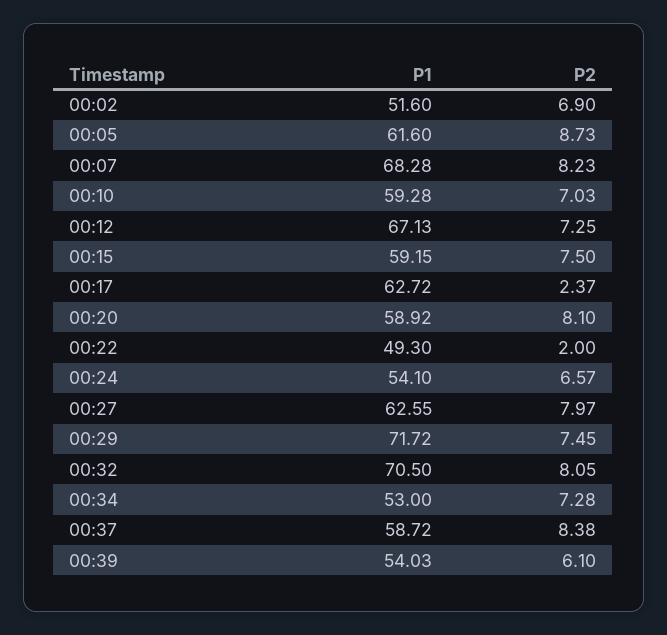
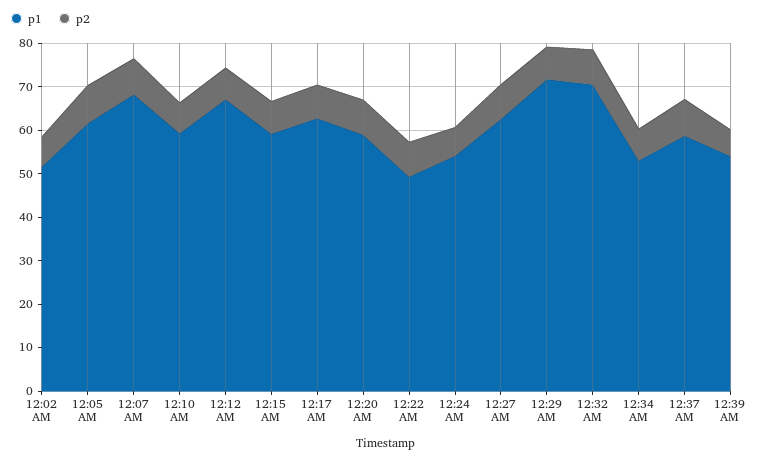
P2, 00:17: 2.37 -> 8
P2, 00:22: 2 -> 8

